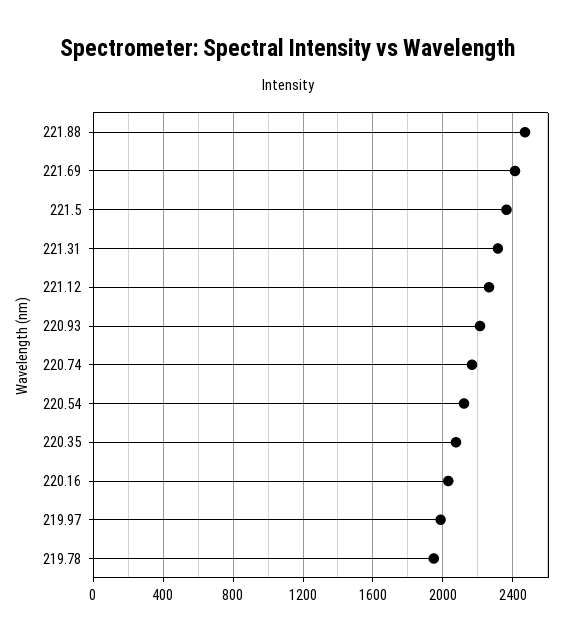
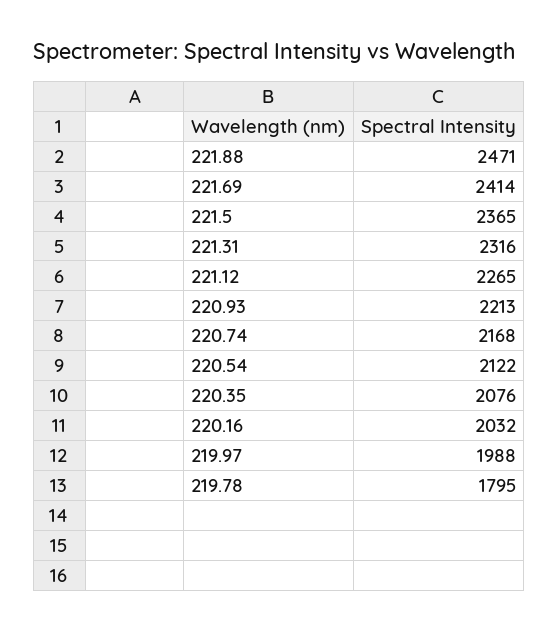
219.78: 1950 -> 1795

